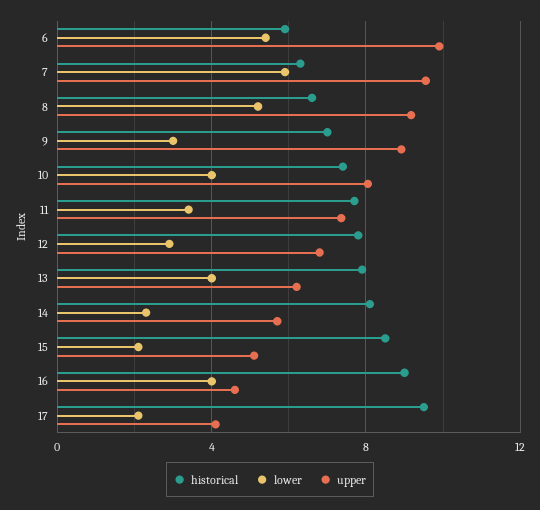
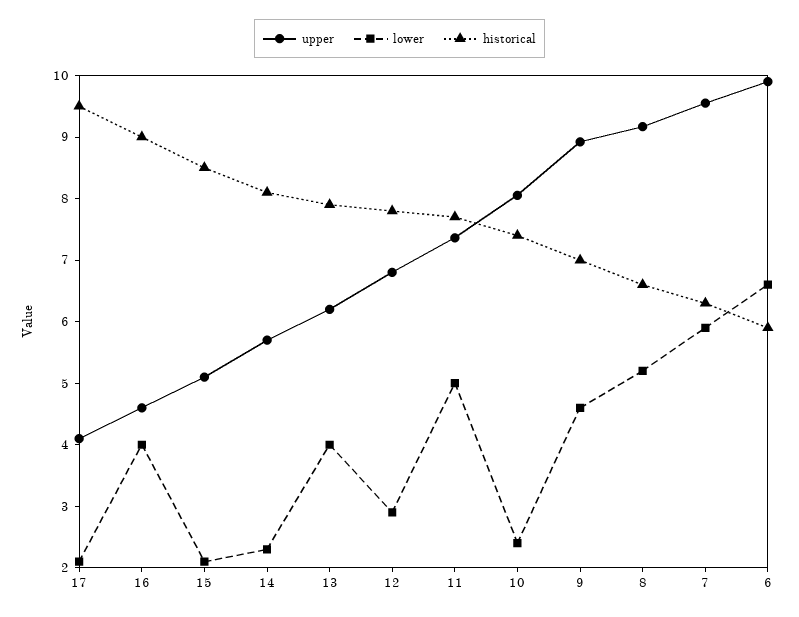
lower, 6: 5.5 -> 6.6
lower, 9: 3 -> 4.6
lower, 10: 4 -> 2.4
lower, 11: 3.5 -> 5

